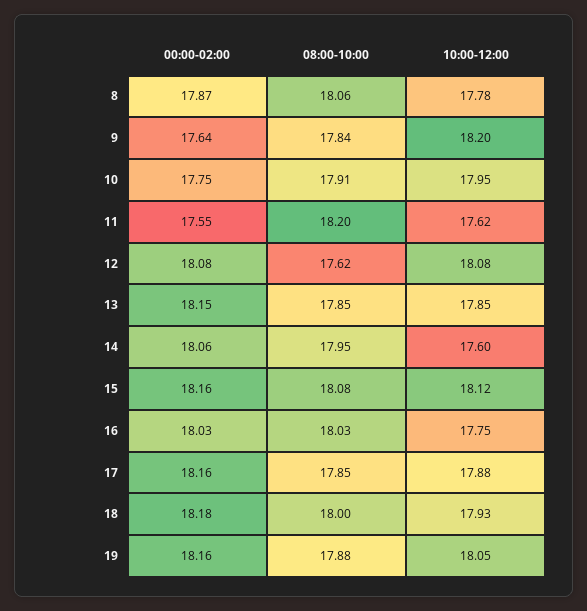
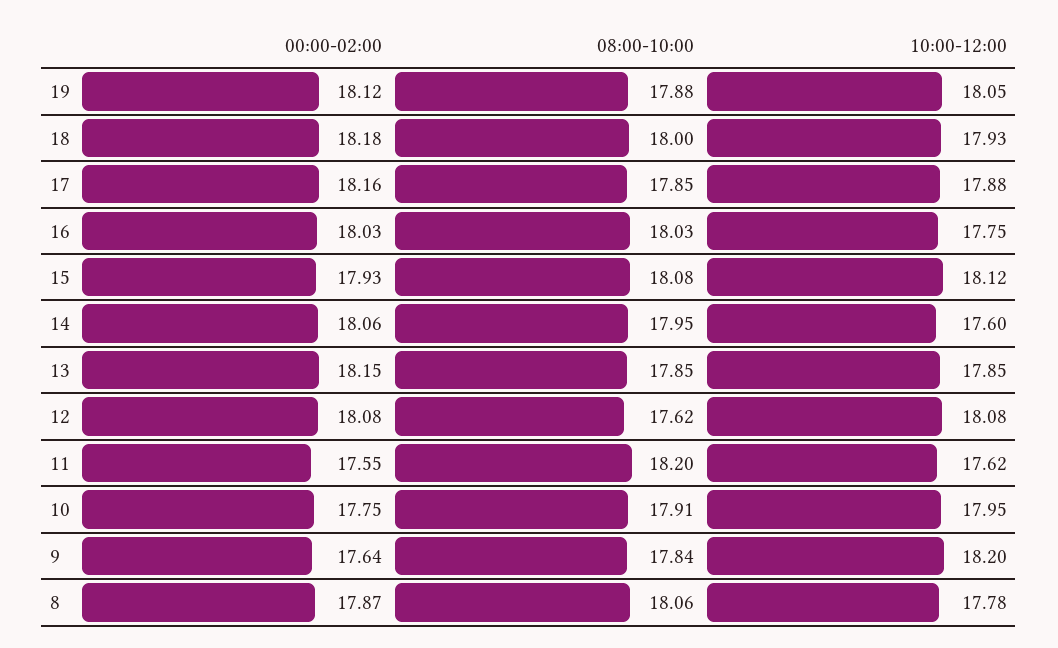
00:00-02:00, 15: 18.16 -> 17.93
00:00-02:00, 19: 18.16 -> 18.12

